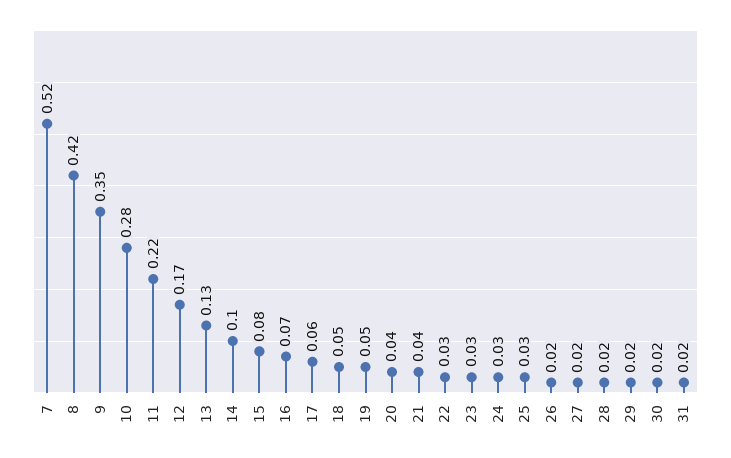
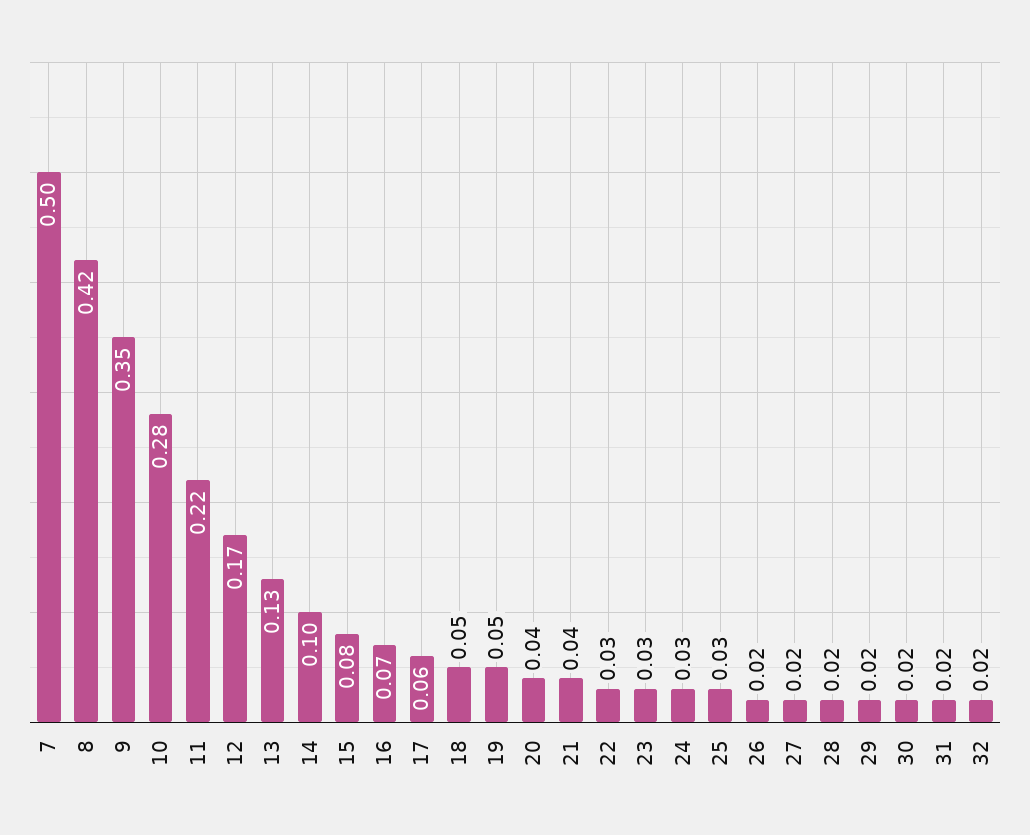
7: 0.52 -> 0.5
32: none -> 0.02

